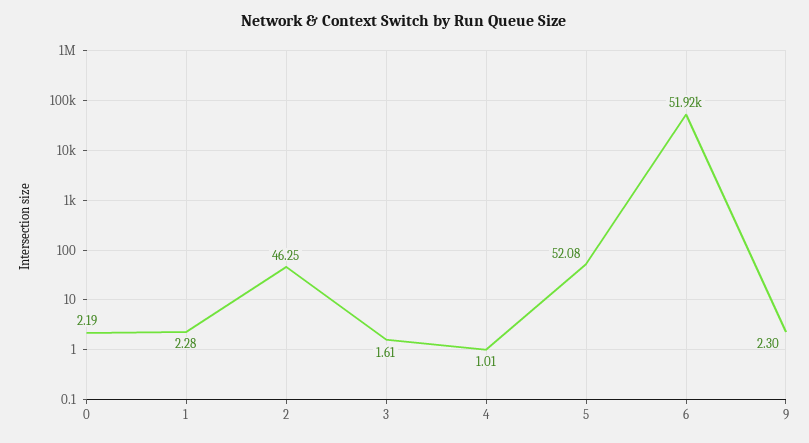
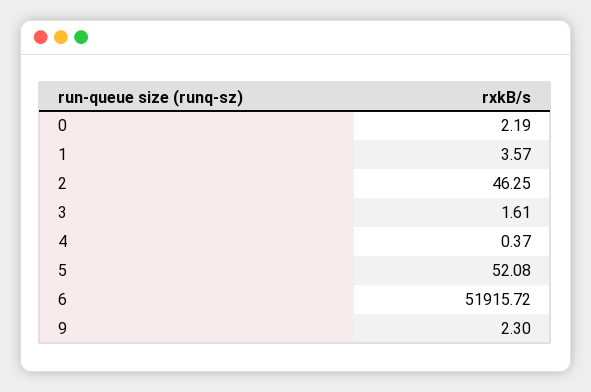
1: 2.28 -> 3.57
4: 1.01 -> 0.37

